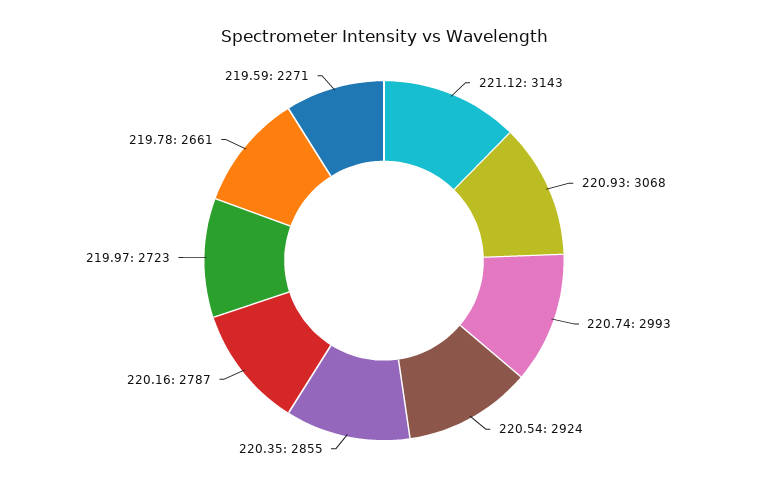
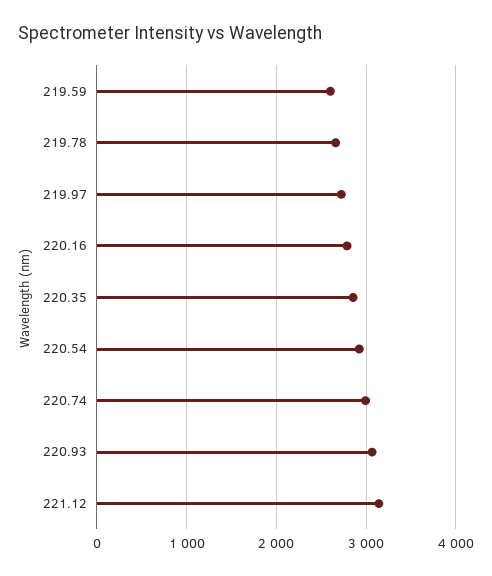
219.59: 2271 -> 2600

